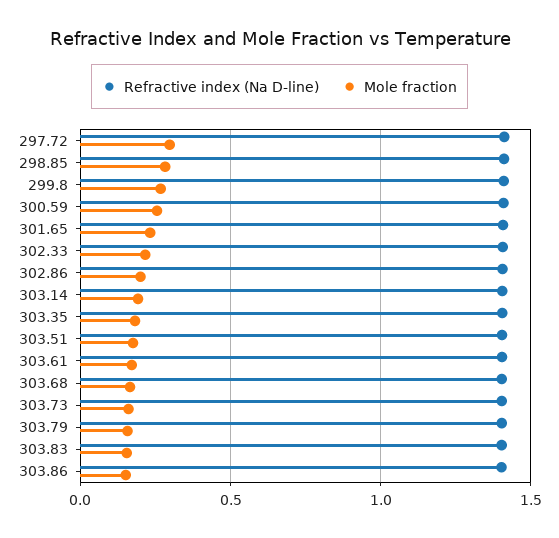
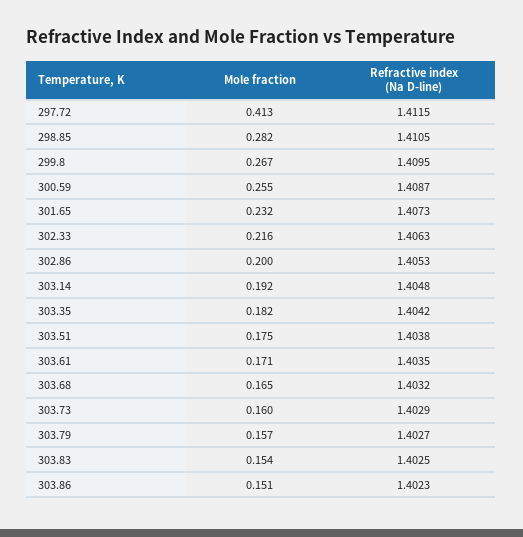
Mole fraction, 297.72: 0.3 -> 0.413

